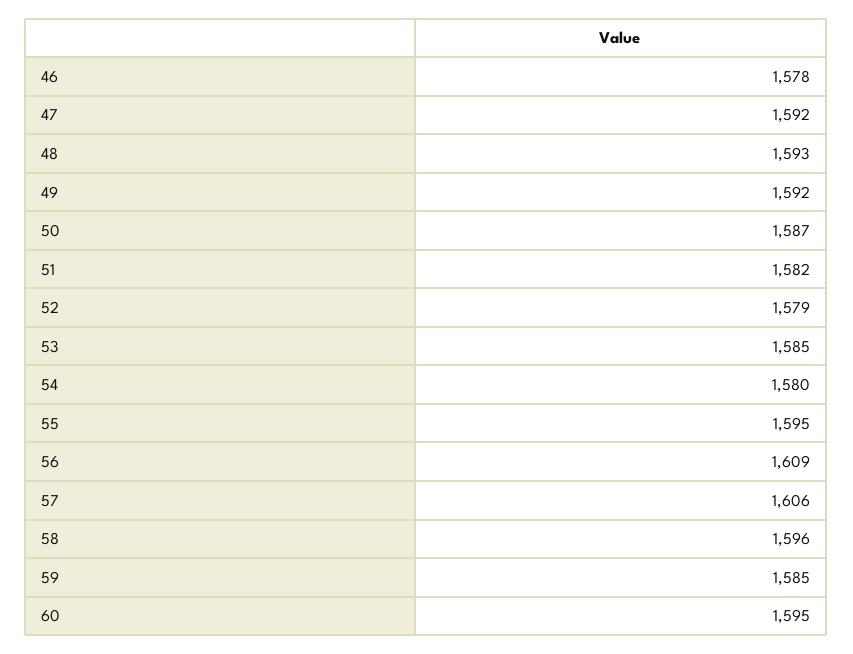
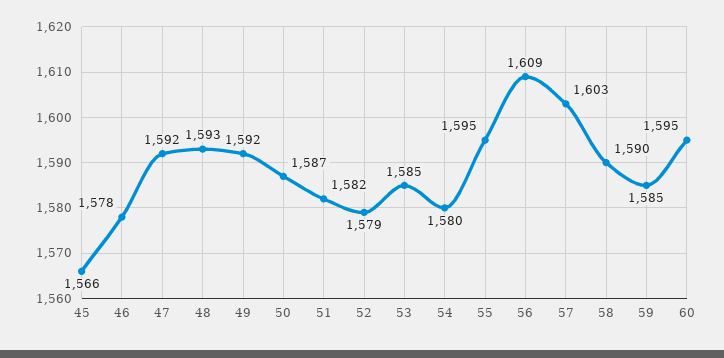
57: 1606 -> 1603
58: 1596 -> 1590
45: none -> 1566

